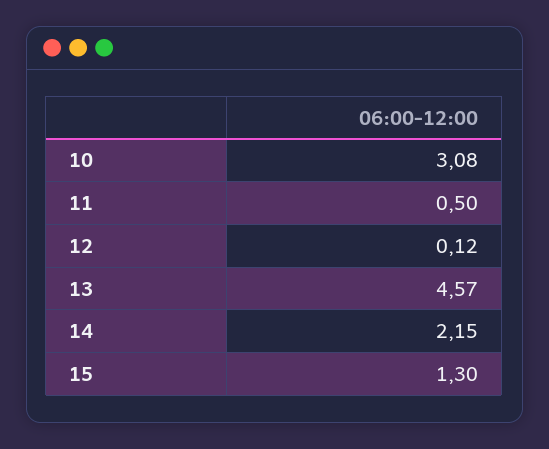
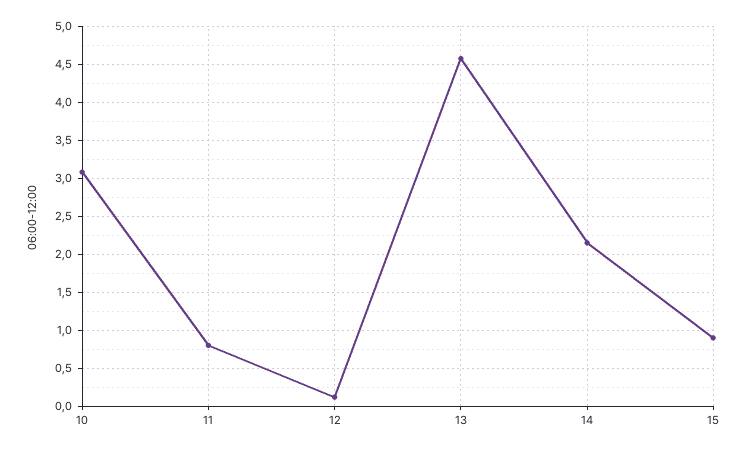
11: 0.5 -> 0.8
15: 1.3 -> 0.9

